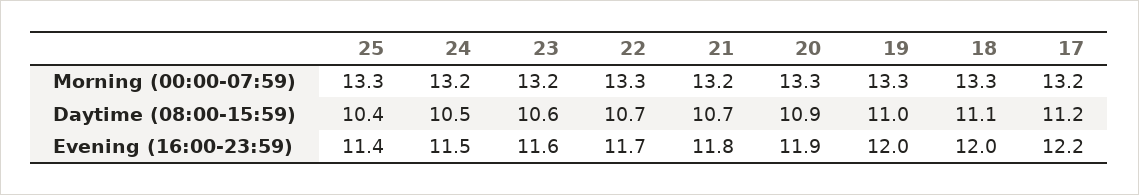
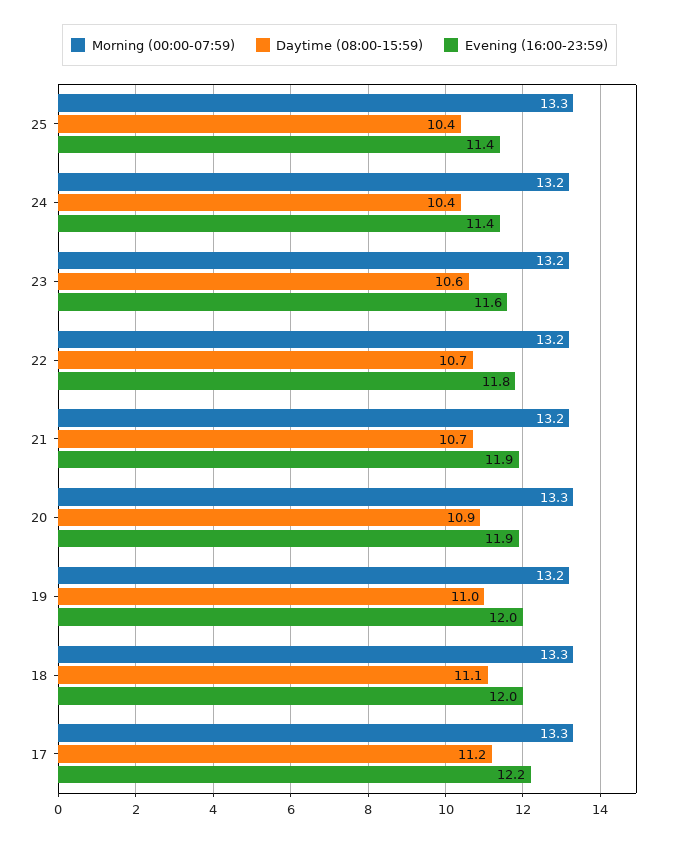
Morning (00:00-07:59), 22: 13.3 -> 13.2
Morning (00:00-07:59), 19: 13.3 -> 13.2
Morning (00:00-07:59), 17: 13.2 -> 13.3
Daytime (08:00-15:59), 24: 10.5 -> 10.4
Evening (16:00-23:59), 24: 11.5 -> 11.4
Evening (16:00-23:59), 22: 11.7 -> 11.8
Evening (16:00-23:59), 21: 11.8 -> 11.9

